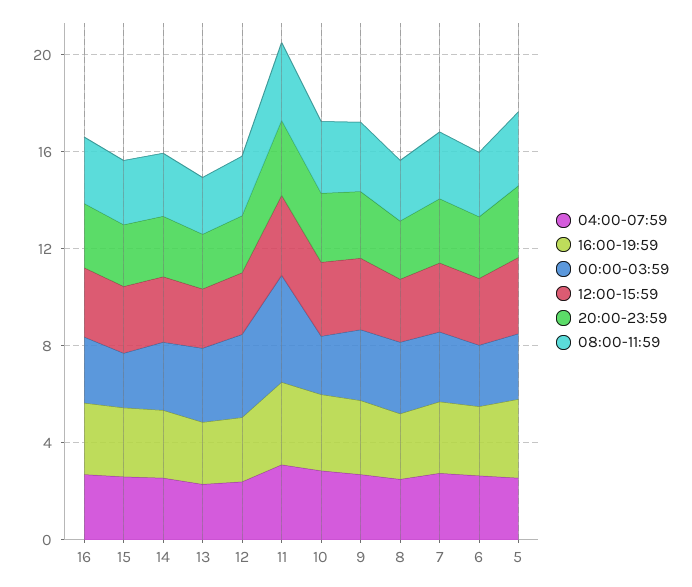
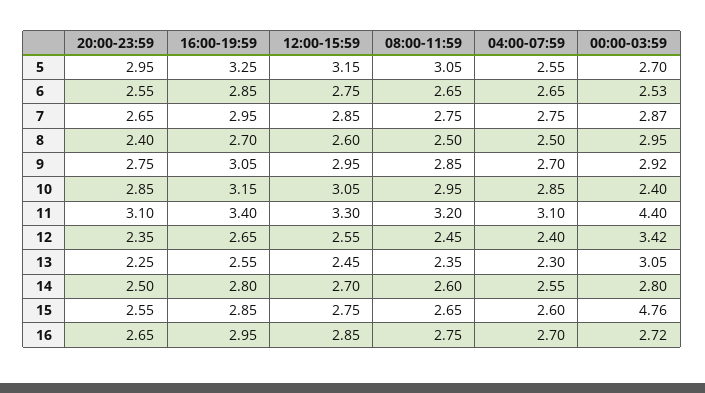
00:00-03:59, 15: 2 -> 4.76

